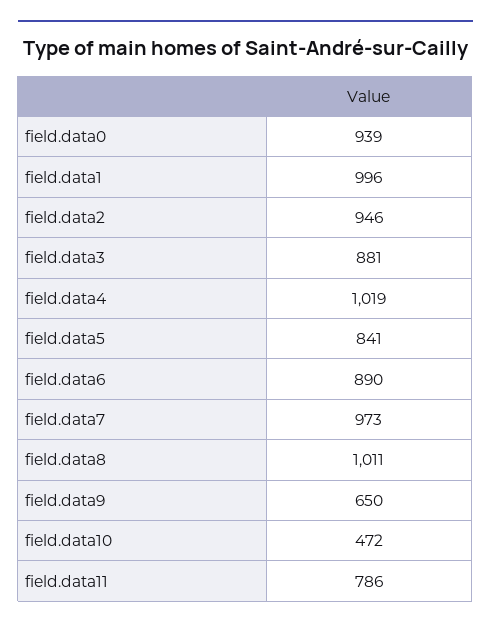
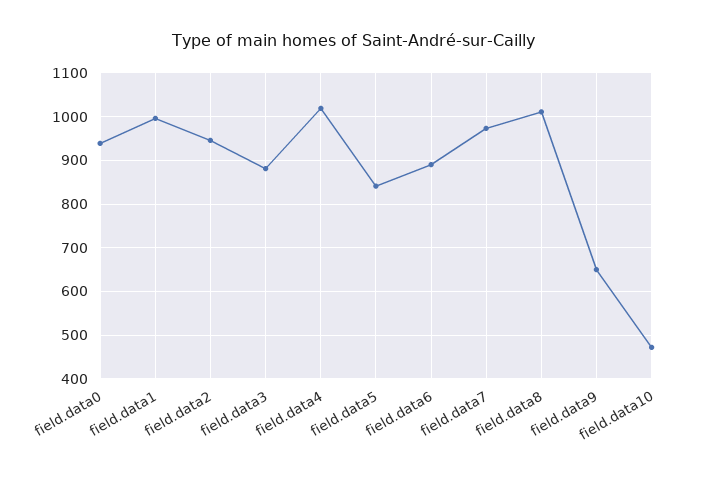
field.data11: 786 -> none

